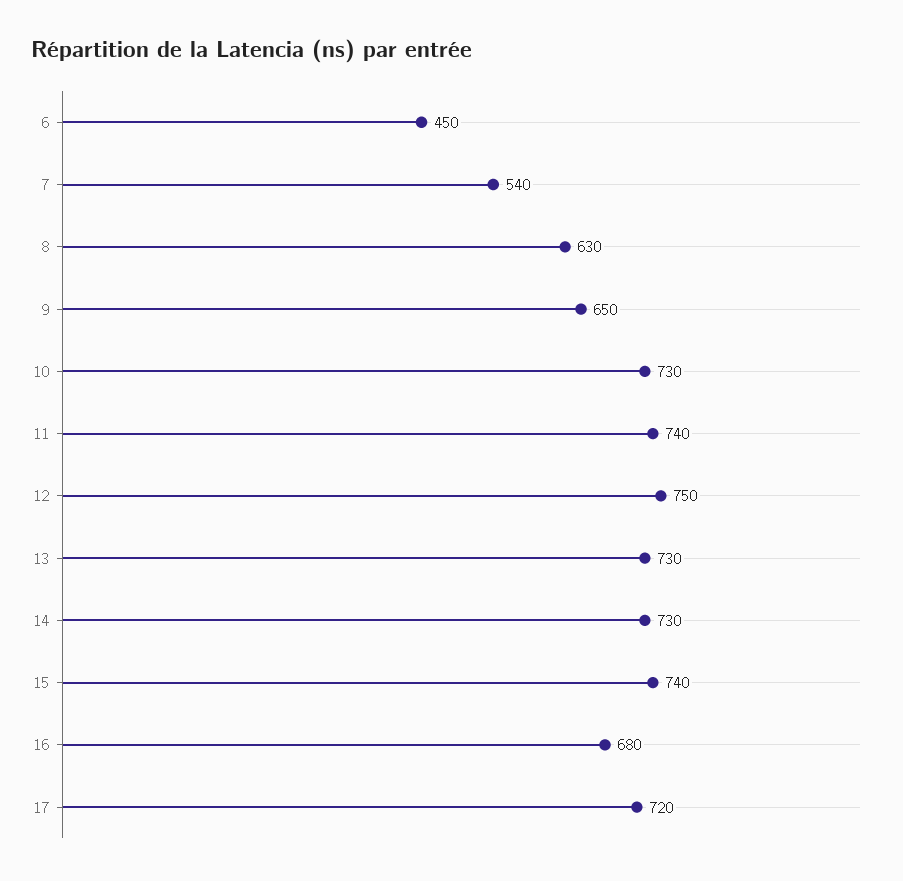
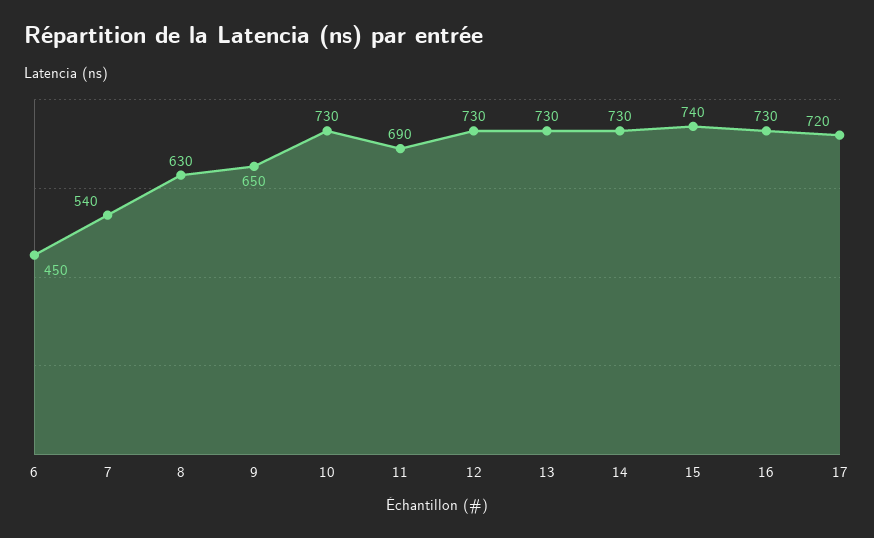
11: 740 -> 690
12: 750 -> 730
16: 680 -> 730

